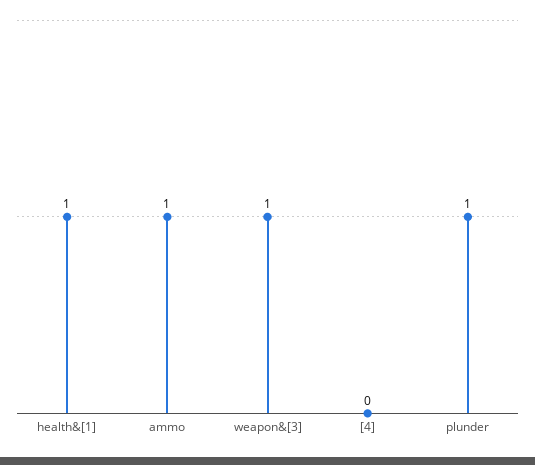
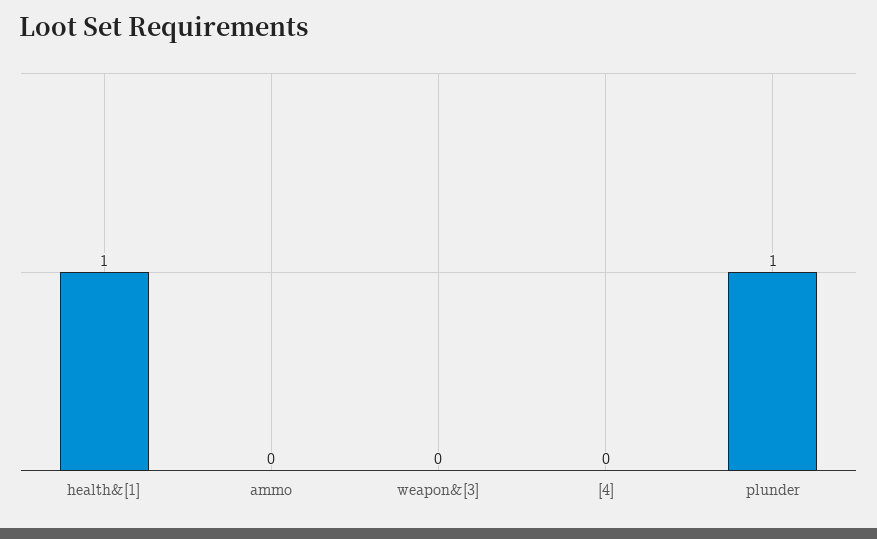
ammo: 1 -> 0
weapon&[3]: 1 -> 0

